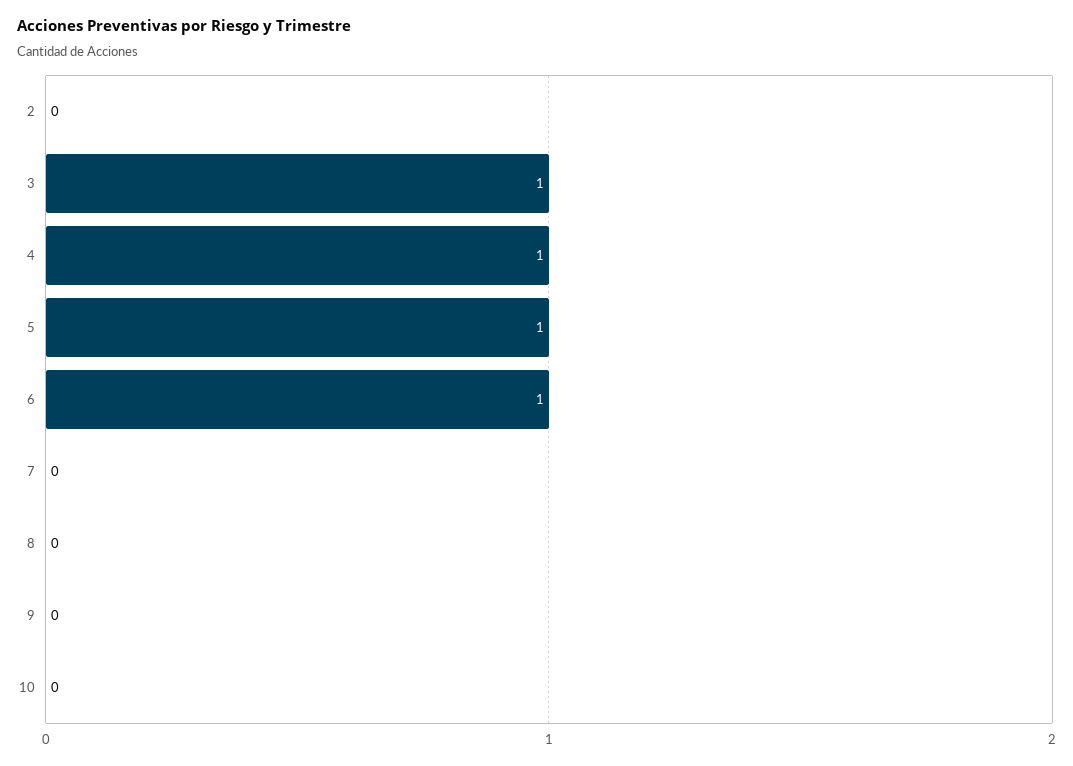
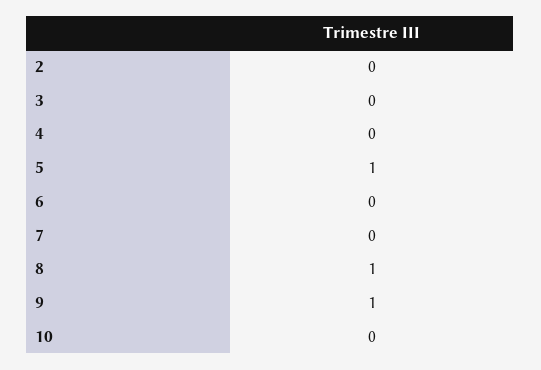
3: 1 -> 0
4: 1 -> 0
6: 1 -> 0
8: 0 -> 1
9: 0 -> 1

